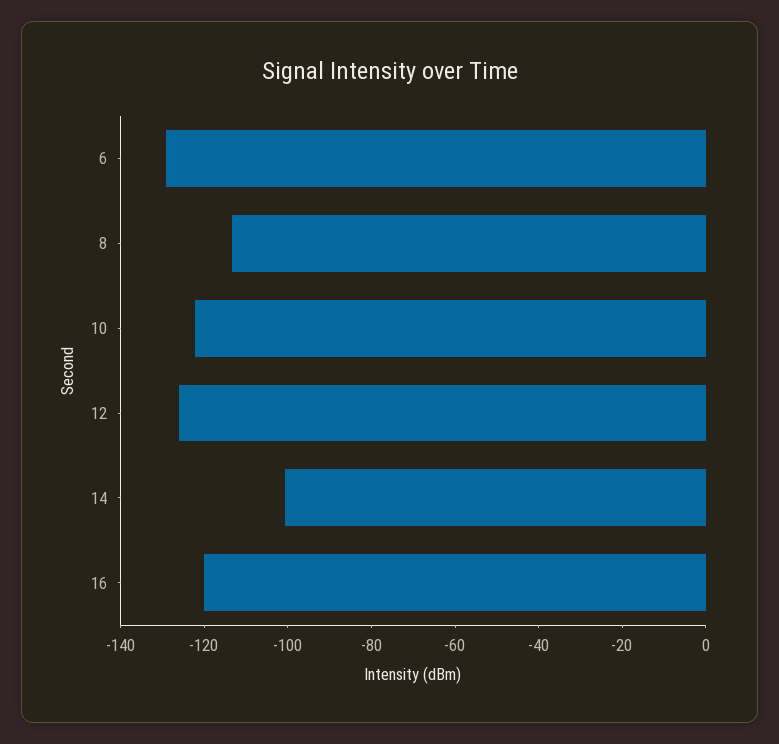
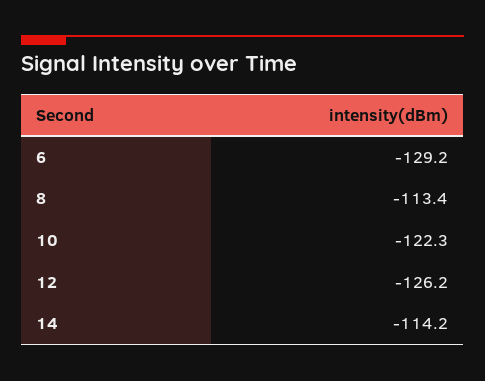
14: -100 -> -114.2
16: -120 -> none

